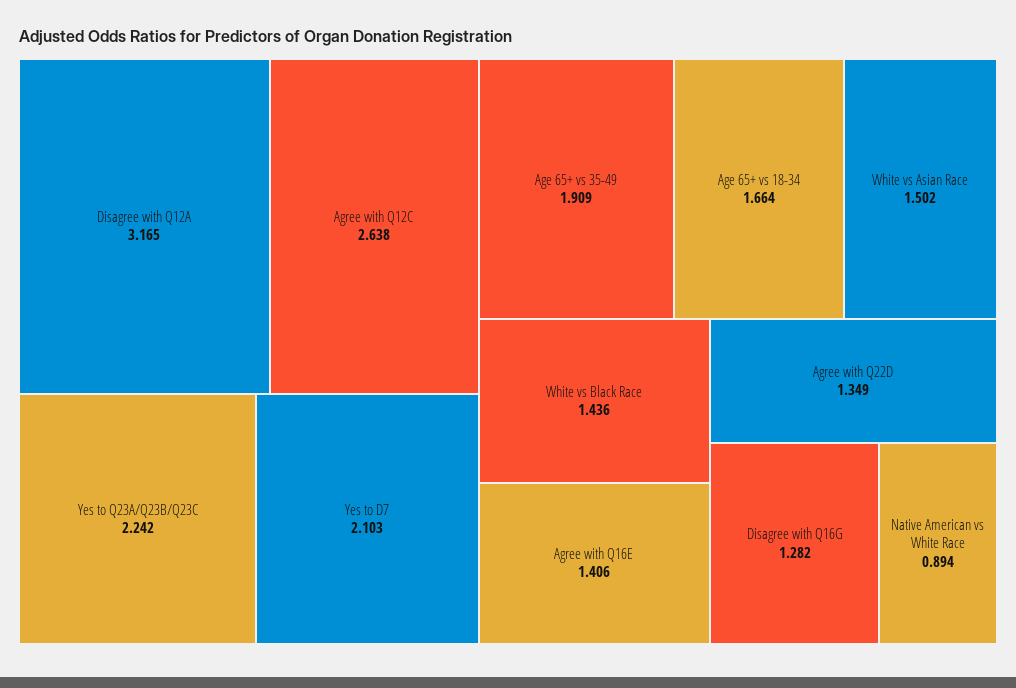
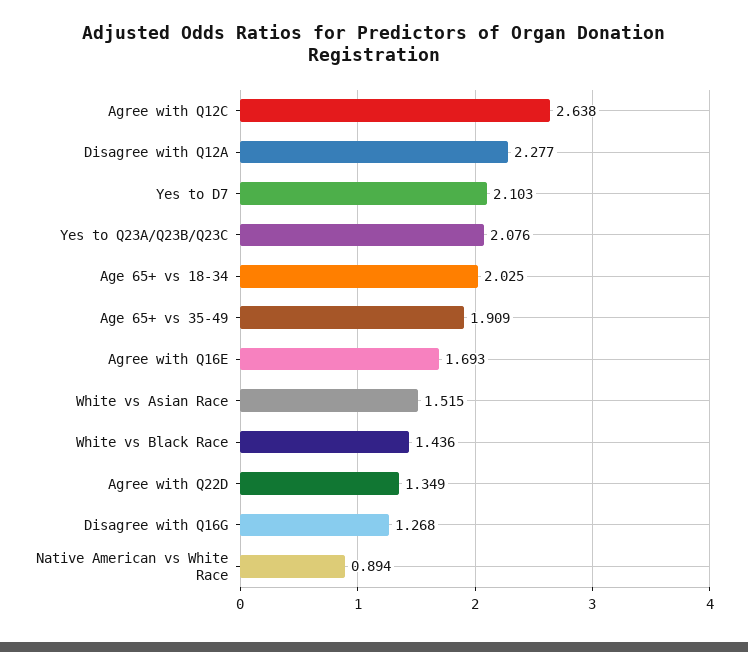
Disagree with Q12A: 3.165 -> 2.277
Yes to Q23A/Q23B/Q23C: 2.242 -> 2.076
Age 65+ vs 18-34: 1.664 -> 2.025
White vs Asian Race: 1.502 -> 1.515
Agree with Q16E: 1.406 -> 1.693
Disagree with Q16G: 1.282 -> 1.268

